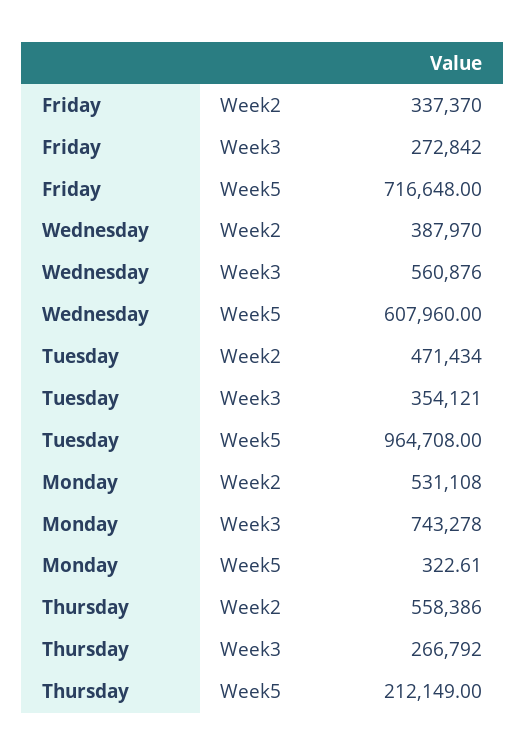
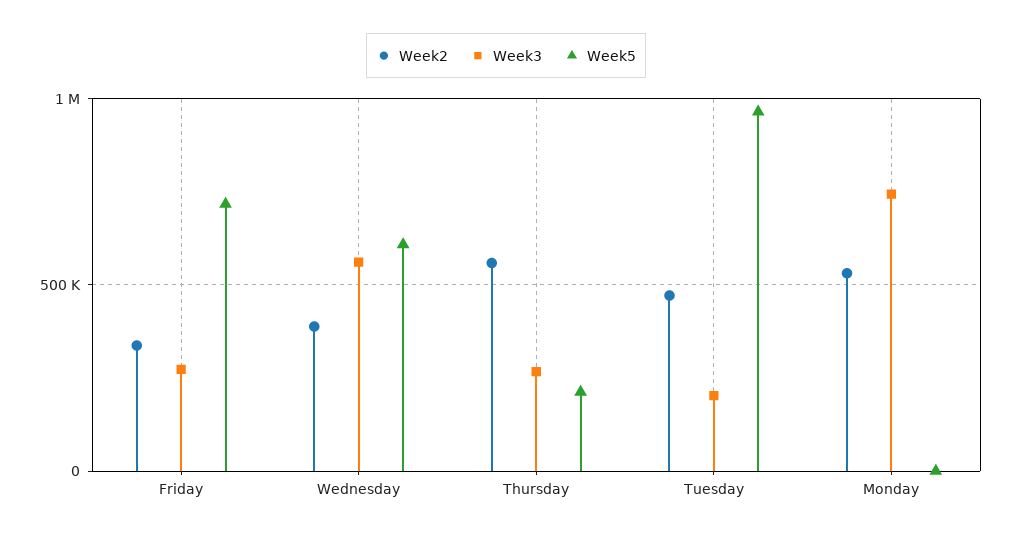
Week3, Tuesday: 354121 -> 200000

